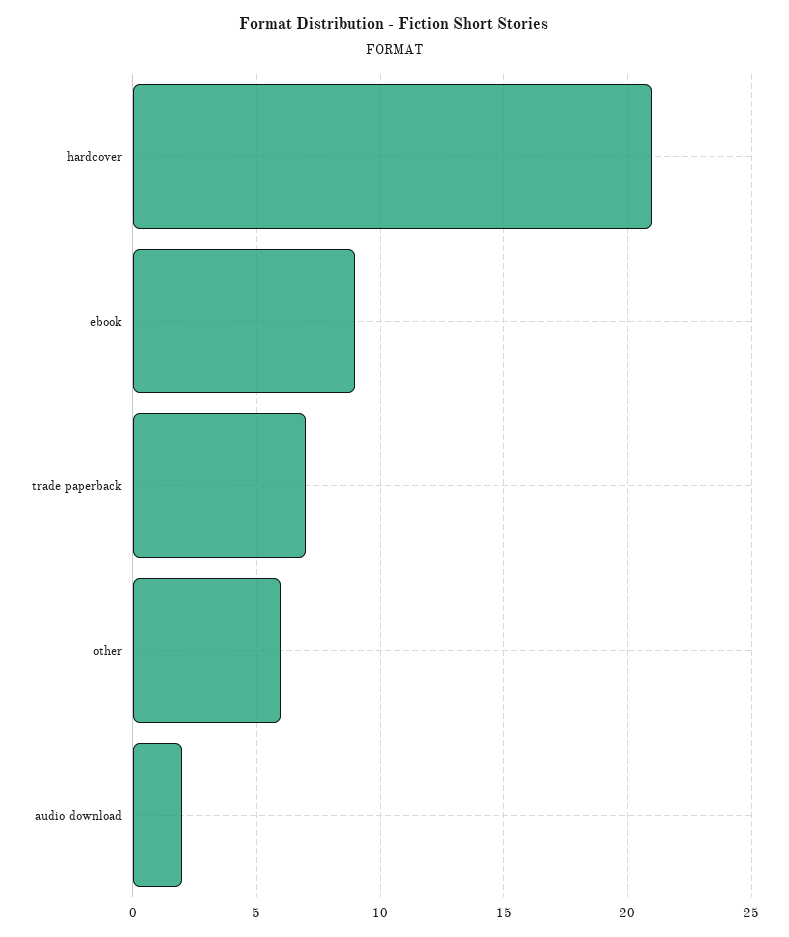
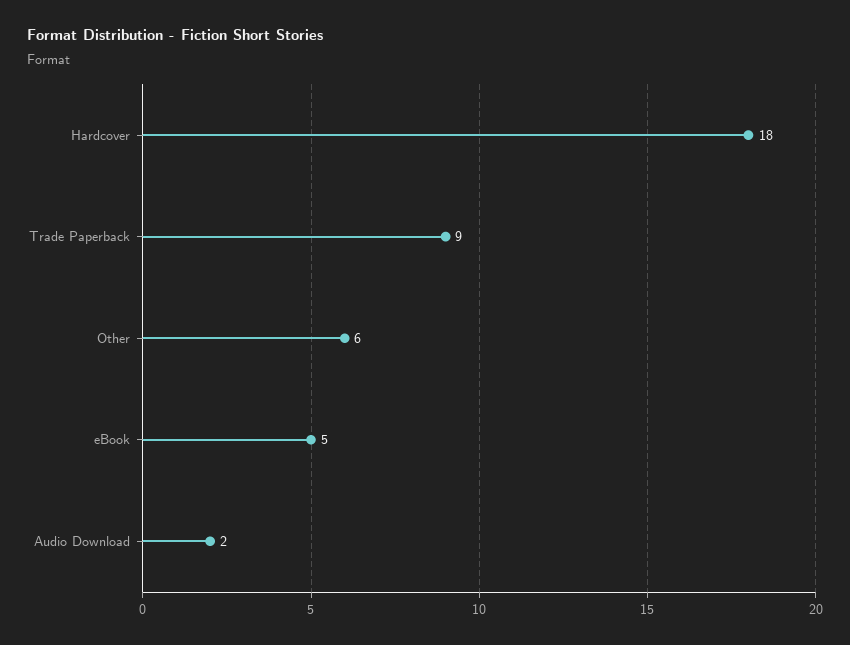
hardcover: 21 -> 18
ebook: 9 -> 5
trade paperback: 7 -> 9

